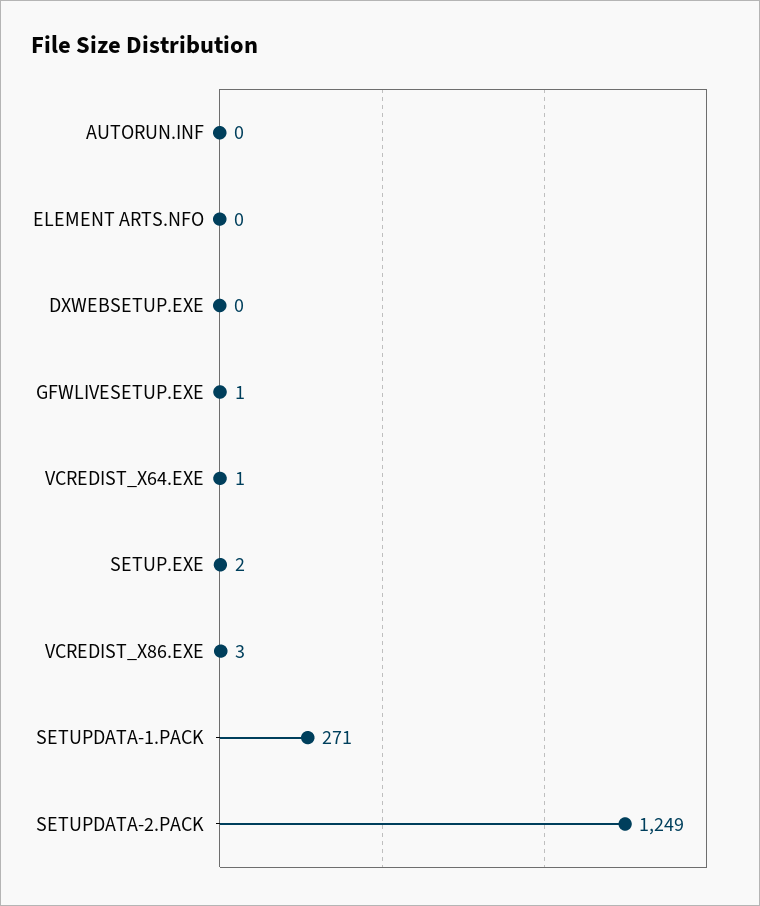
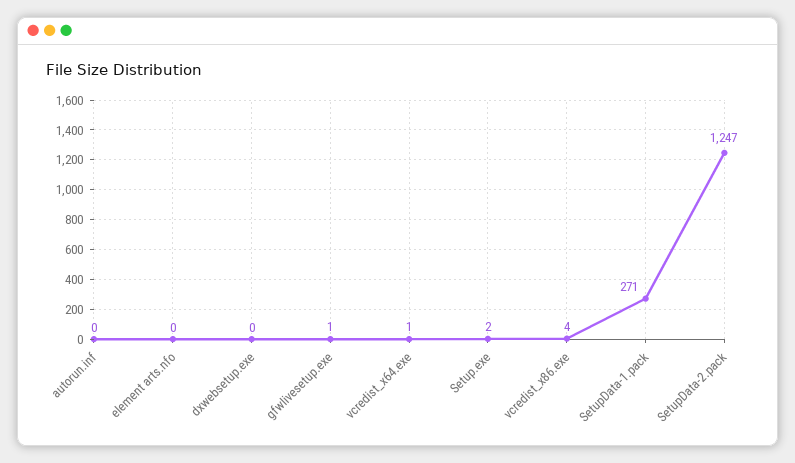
VCREDIST_X86.EXE: 3 -> 4
SETUPDATA-2.PACK: 1249 -> 1247

